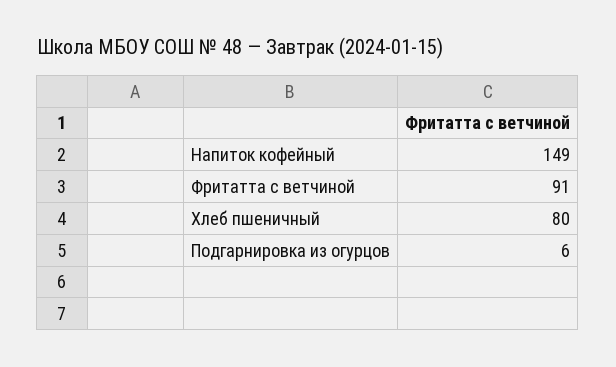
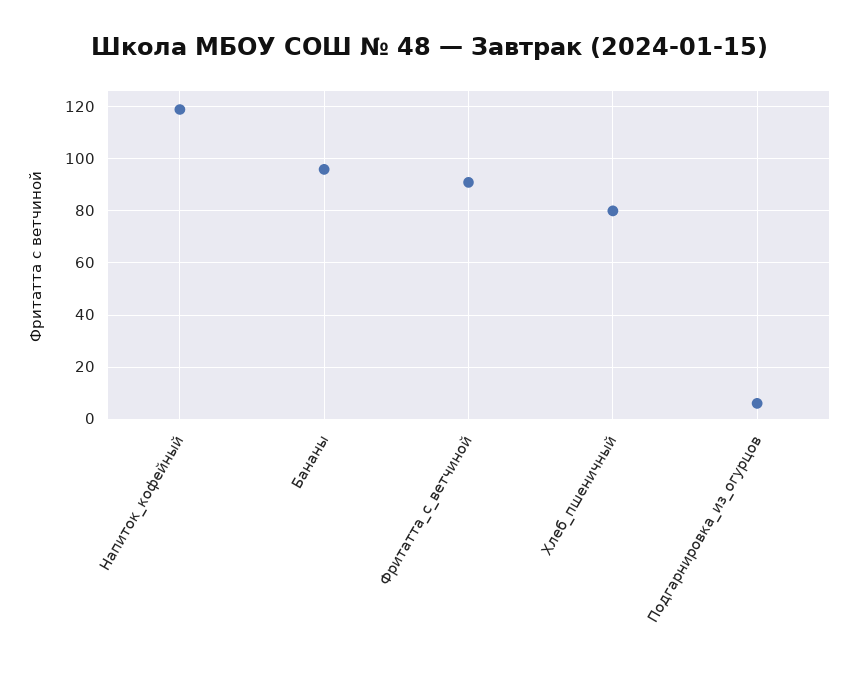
Напиток кофейный: 149 -> 120
Бананы: none -> 95

